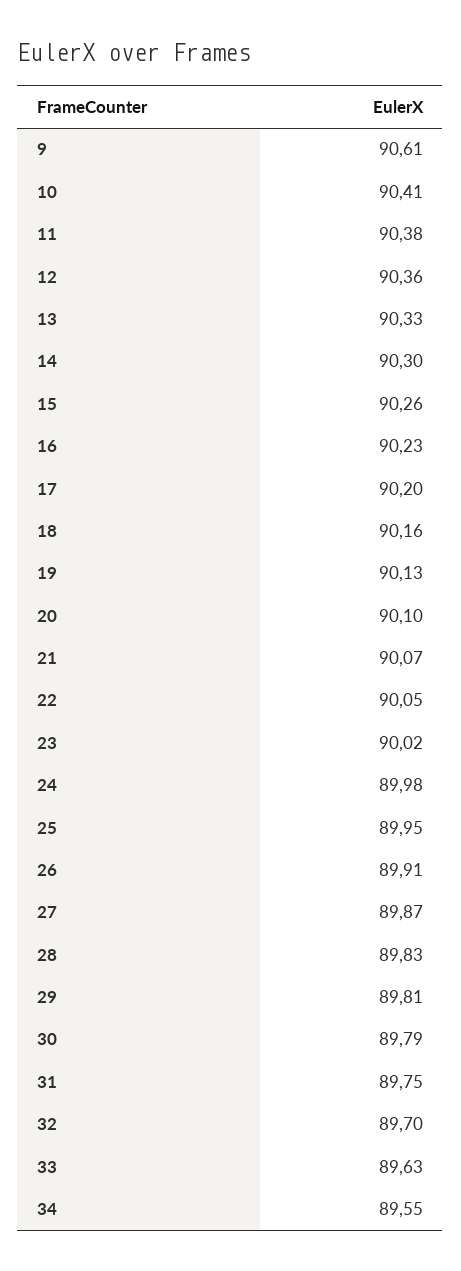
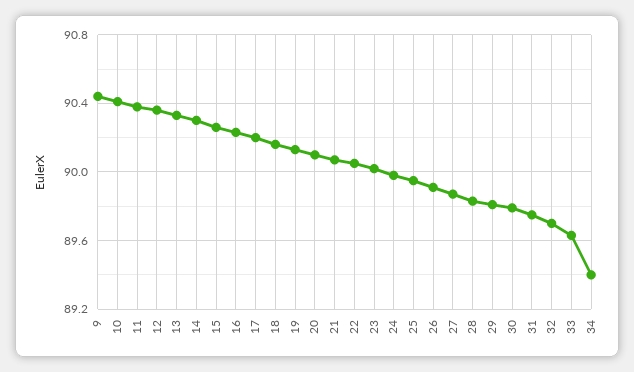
9: 90.61 -> 90.45
34: 89.55 -> 89.4

